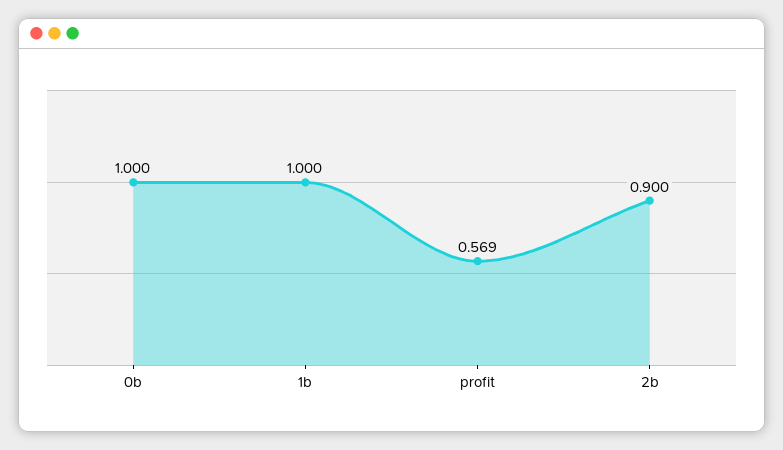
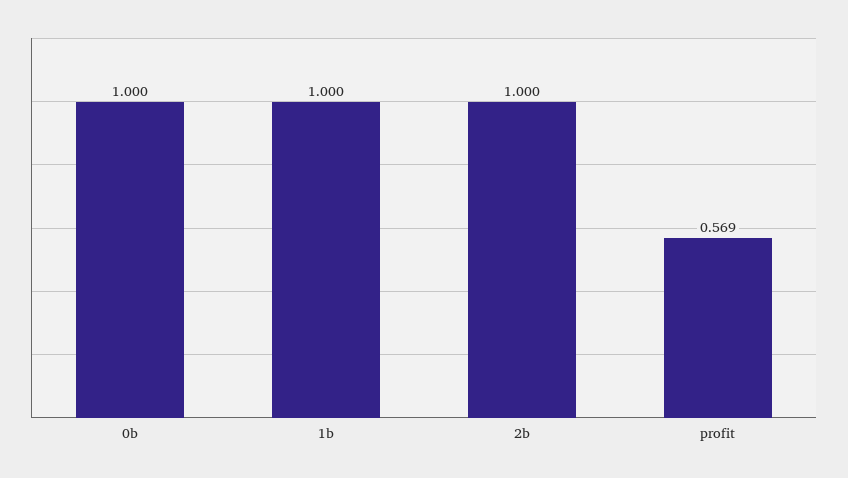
2b: 0.9 -> 1

